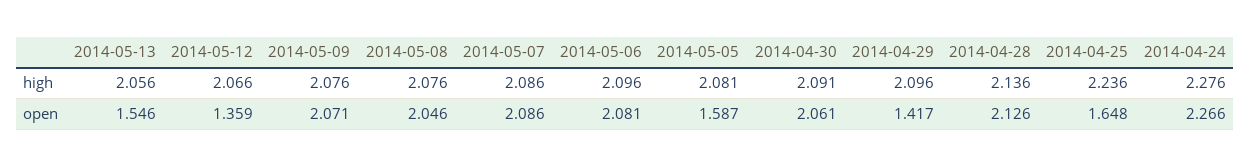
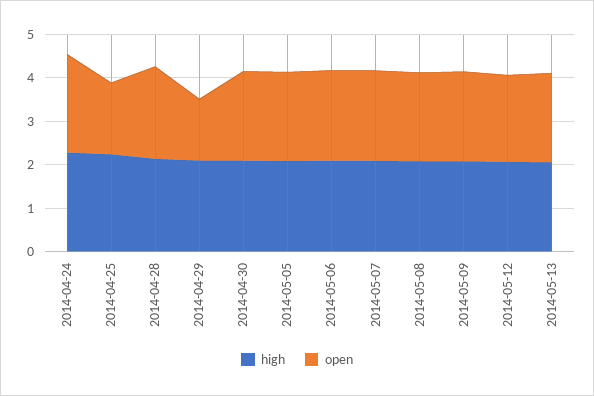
open, 2014-05-13: 1.546 -> 2
open, 2014-05-12: 1.359 -> 2
open, 2014-05-05: 1.587 -> 2

